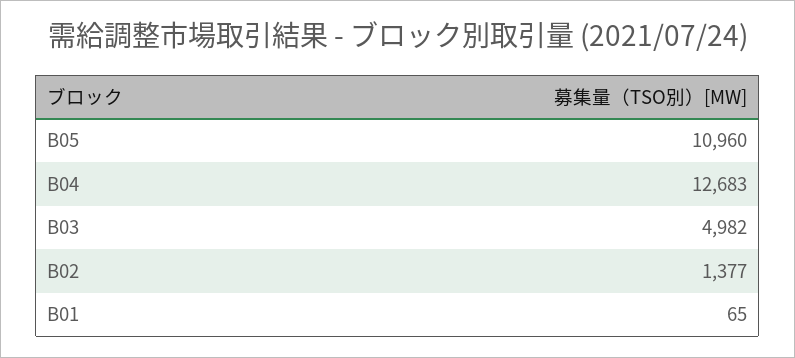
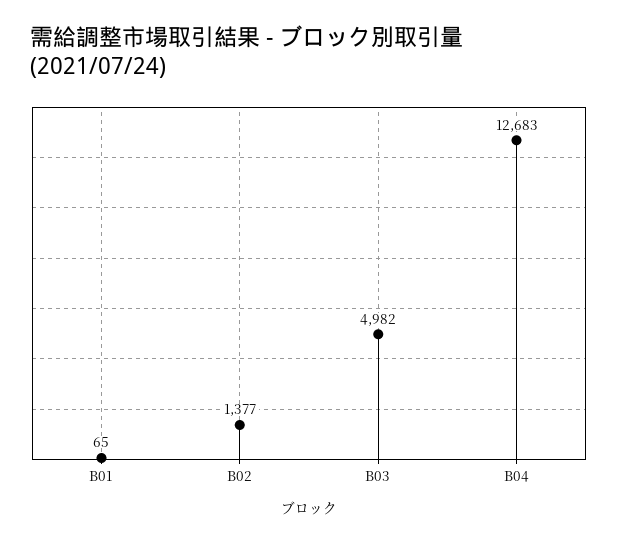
B05: 10960 -> none

